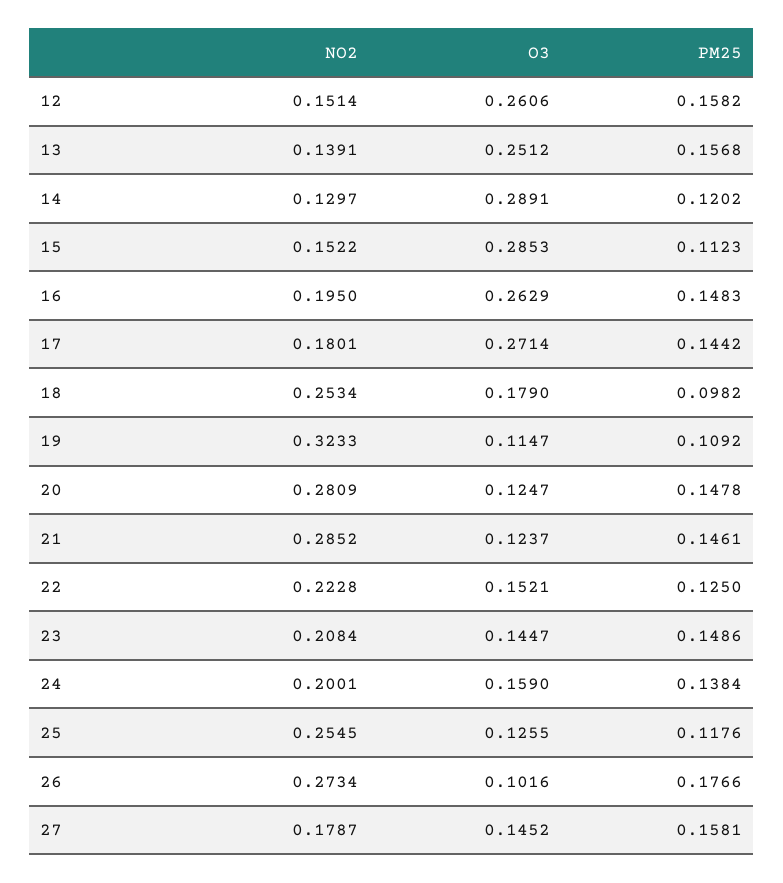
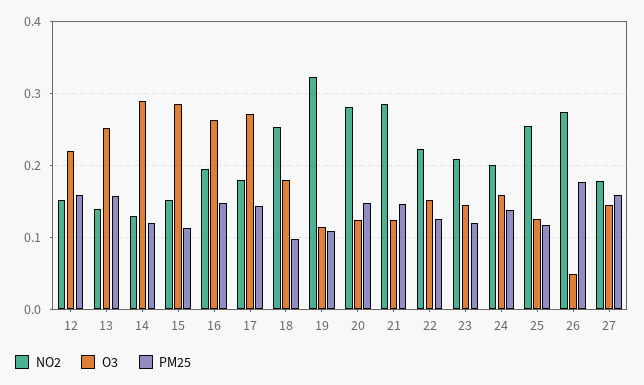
O3, 12: 0.2606 -> 0.22
PM25, 23: 0.1486 -> 0.12
O3, 26: 0.1016 -> 0.05

